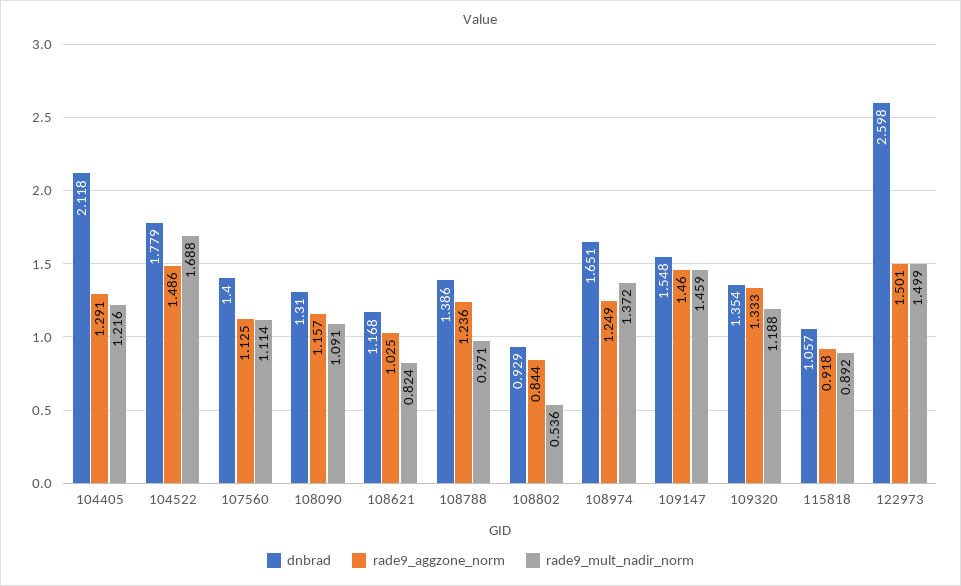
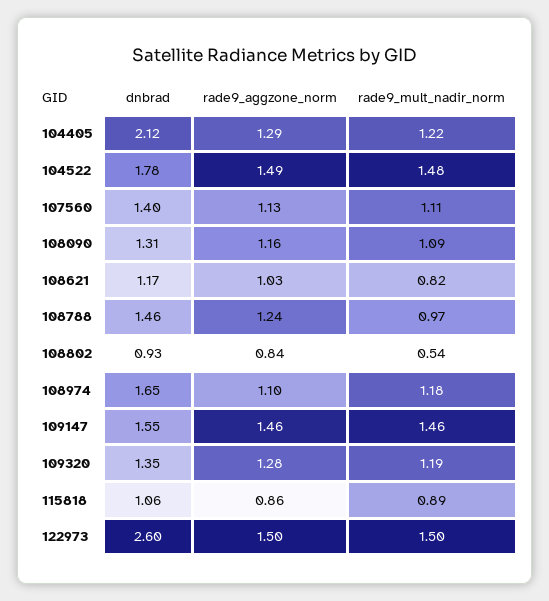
rade9_mult_nadir_norm, 104522: 1.688 -> 1.48
dnbrad, 108788: 1.386 -> 1.46
rade9_aggzone_norm, 108974: 1.249 -> 1.1
rade9_mult_nadir_norm, 108974: 1.372 -> 1.18
rade9_aggzone_norm, 109320: 1.333 -> 1.28
rade9_aggzone_norm, 115818: 0.918 -> 0.86

